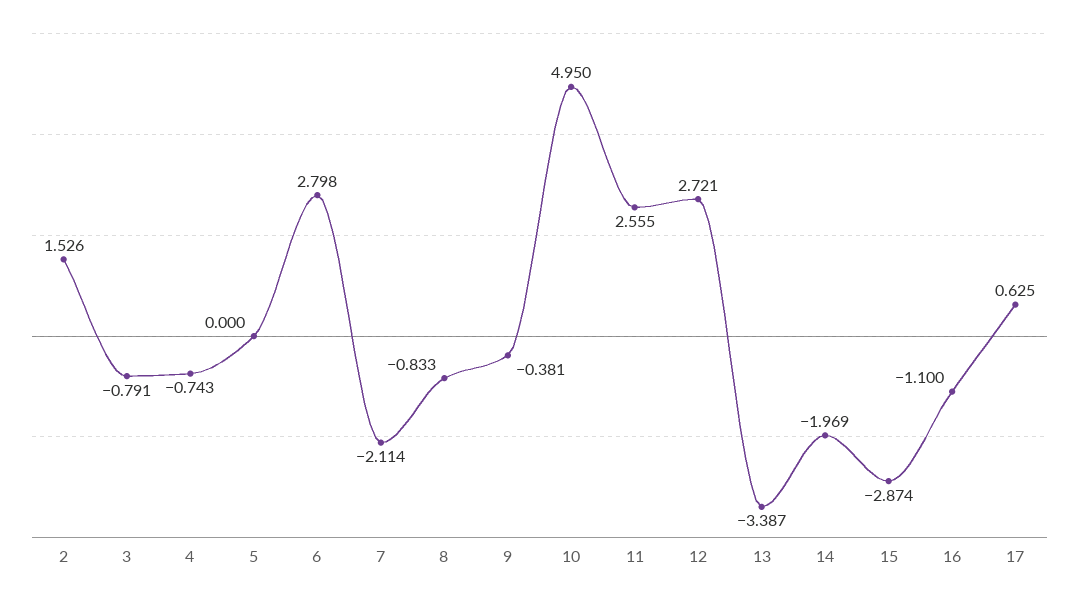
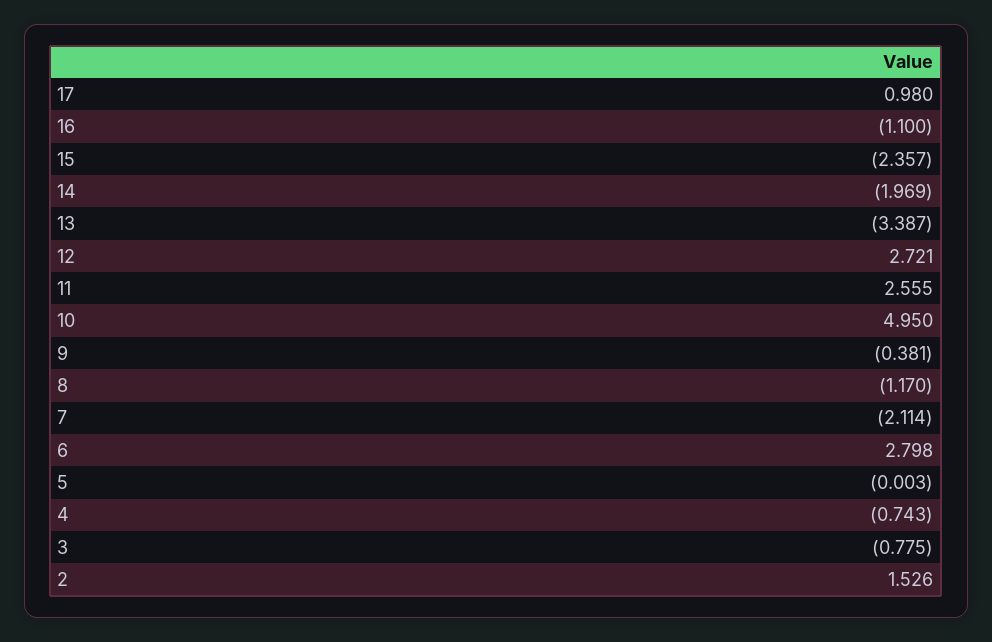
3: -0.791 -> -0.775
5: 0 -> -0.003
8: -0.833 -> -1.17
15: -2.874 -> -2.357
17: 0.625 -> 0.98

